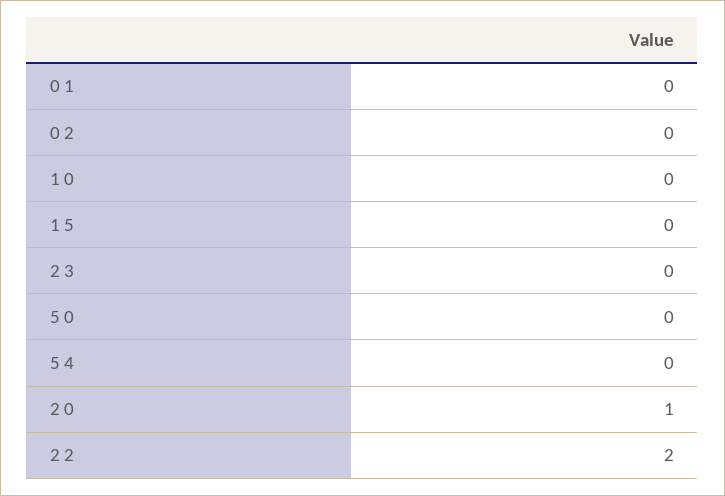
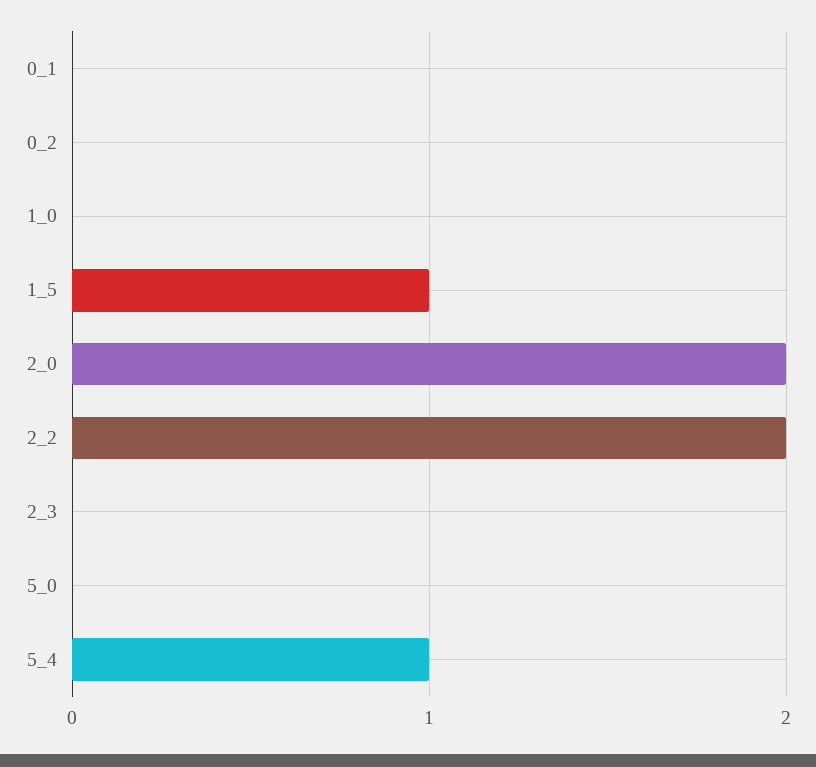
1 5: 0 -> 1
5 4: 0 -> 1
2 0: 1 -> 2

